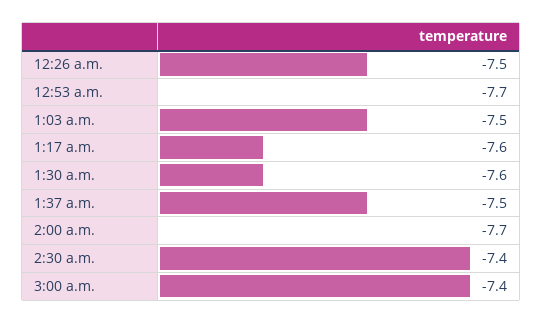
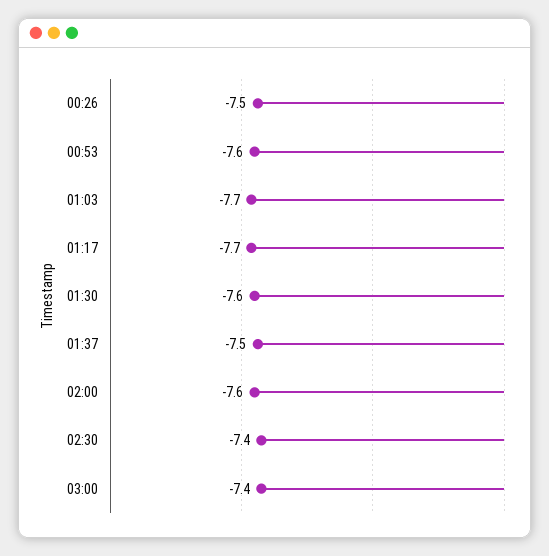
12:53 a.m.: -7.7 -> -7.6
1:03 a.m.: -7.5 -> -7.7
1:17 a.m.: -7.6 -> -7.7
2:00 a.m.: -7.7 -> -7.6

